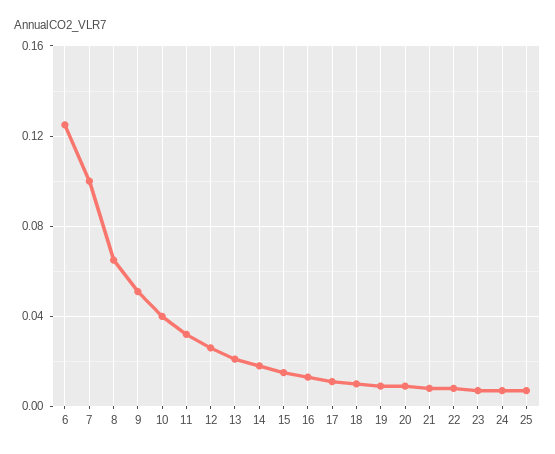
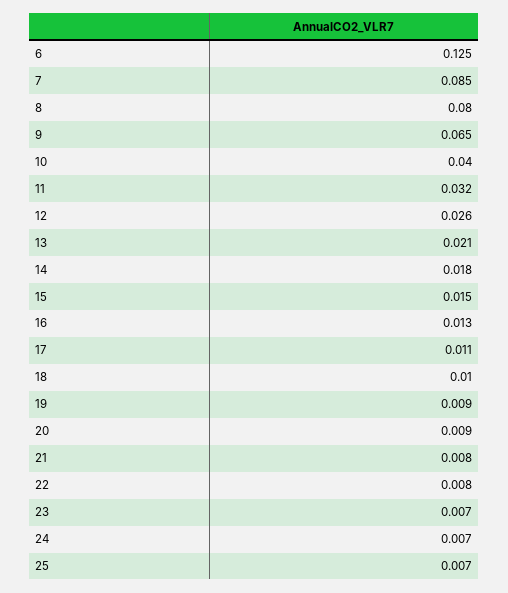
7: 0.1 -> 0.085
8: 0.065 -> 0.08
9: 0.05 -> 0.065

